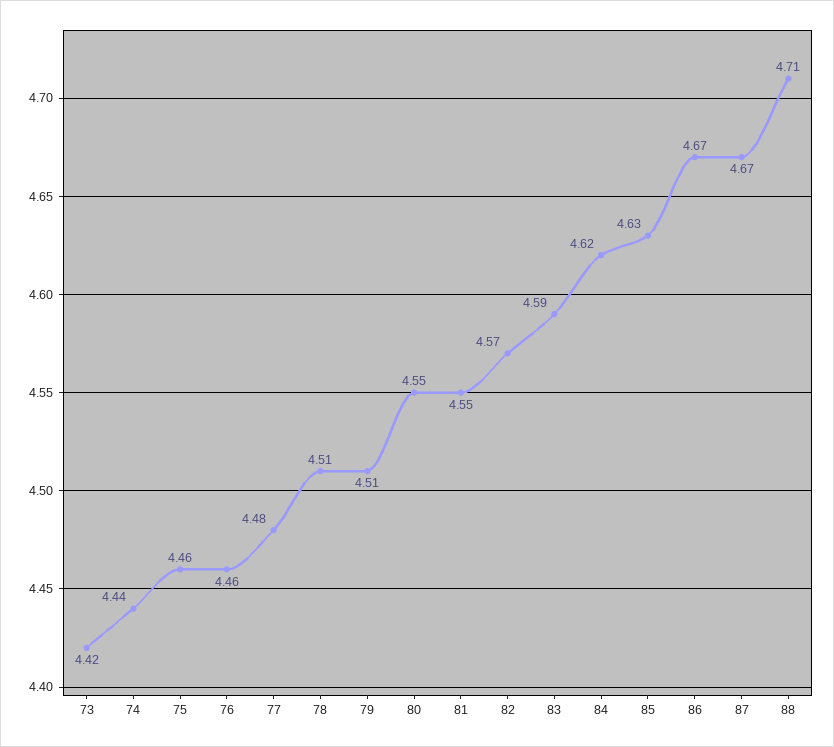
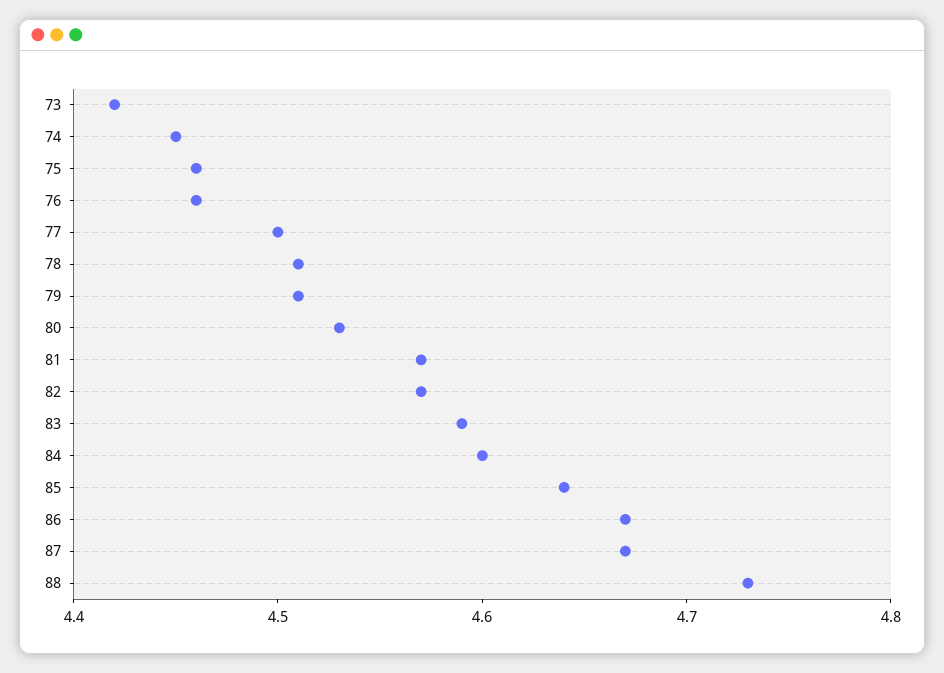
74: 4.44 -> 4.45
77: 4.48 -> 4.5
80: 4.55 -> 4.53
81: 4.55 -> 4.57
84: 4.62 -> 4.6
85: 4.63 -> 4.64
88: 4.71 -> 4.73

